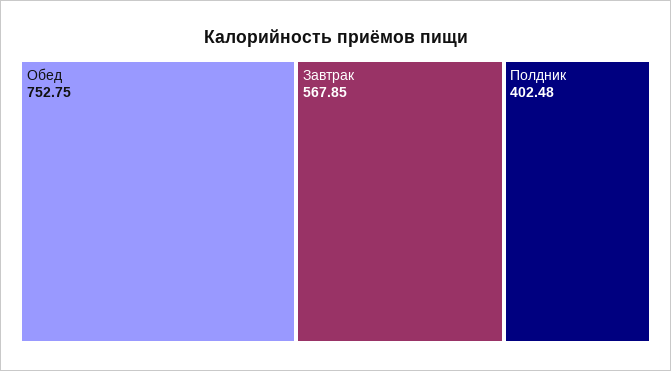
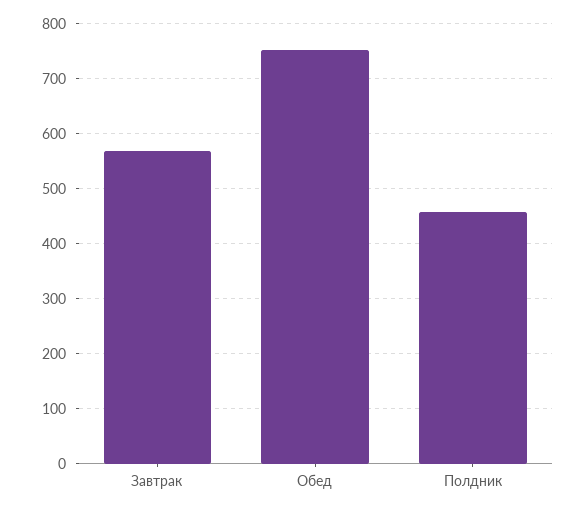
Полдник: 402.48 -> 460

